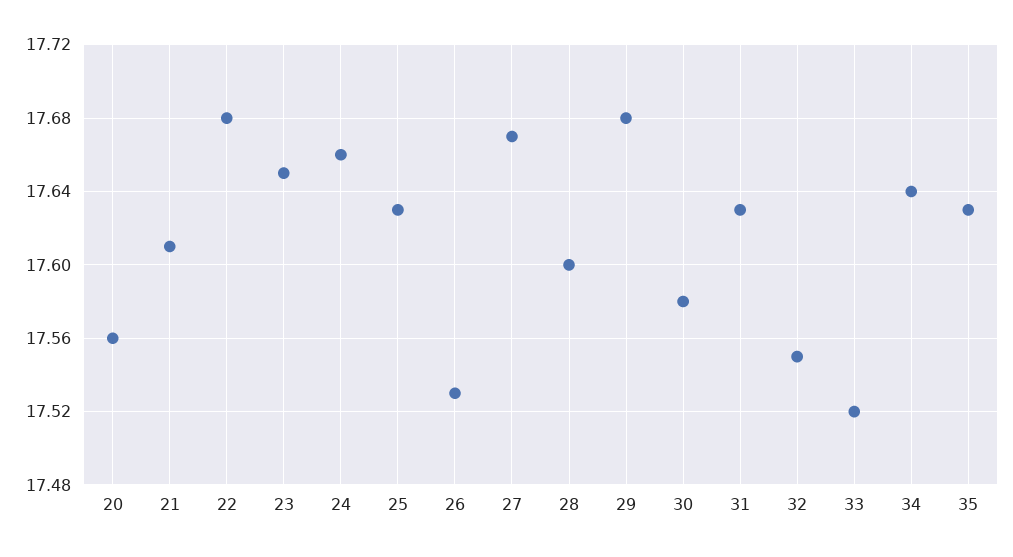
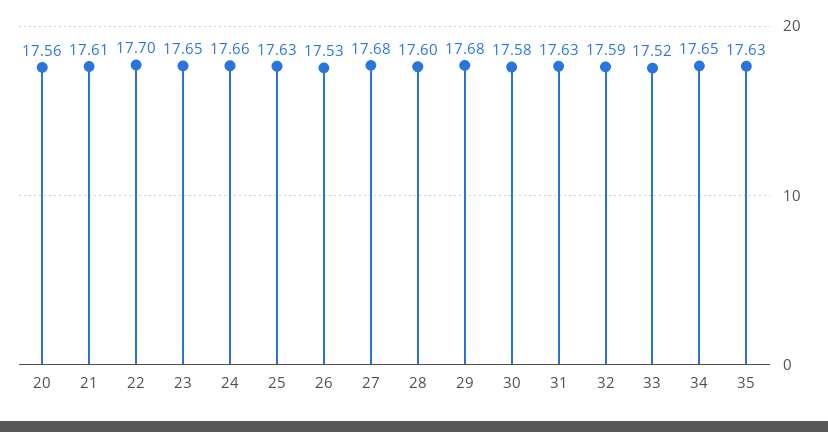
22: 17.68 -> 17.7
27: 17.67 -> 17.68
32: 17.55 -> 17.59
34: 17.64 -> 17.65

